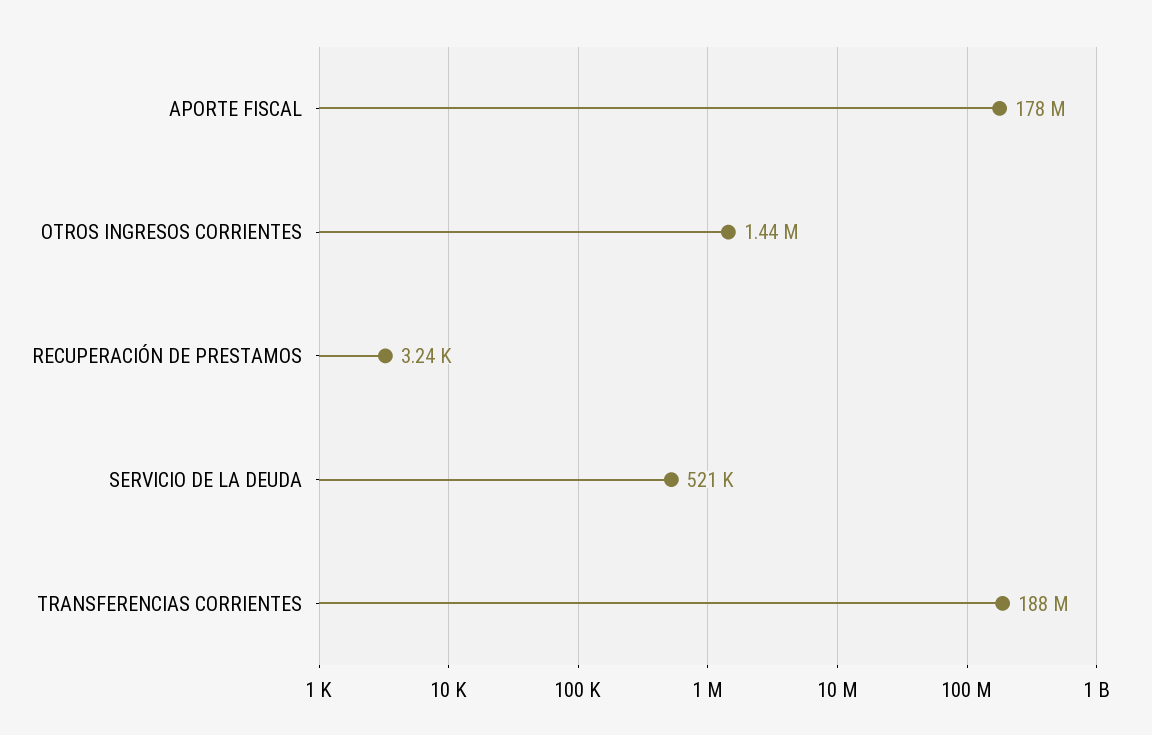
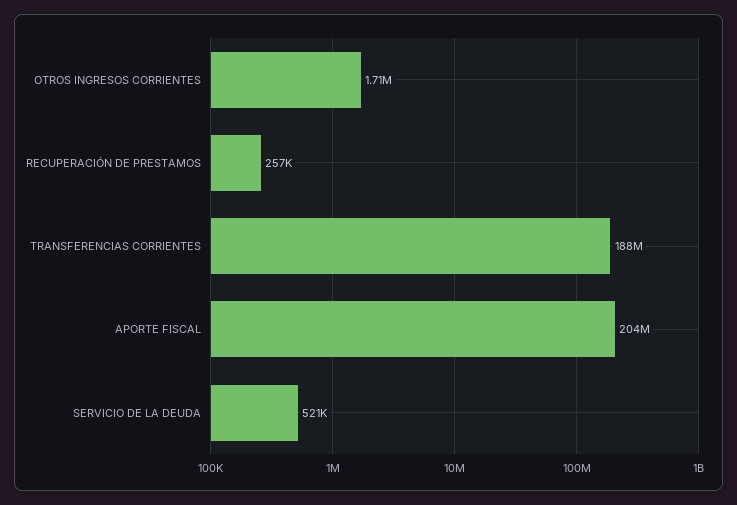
APORTE FISCAL: 178000000 -> 204000000
OTROS INGRESOS CORRIENTES: 1440000 -> 1710000
RECUPERACIÓN DE PRESTAMOS: 3240 -> 257000

